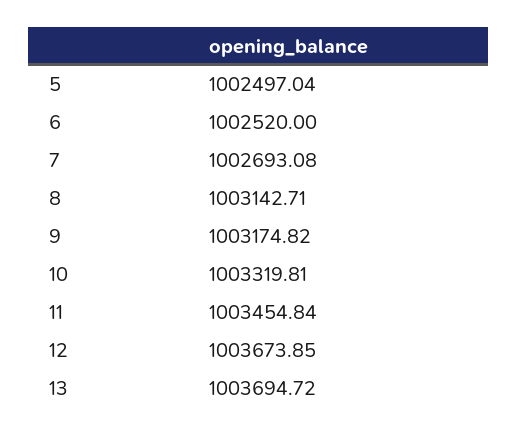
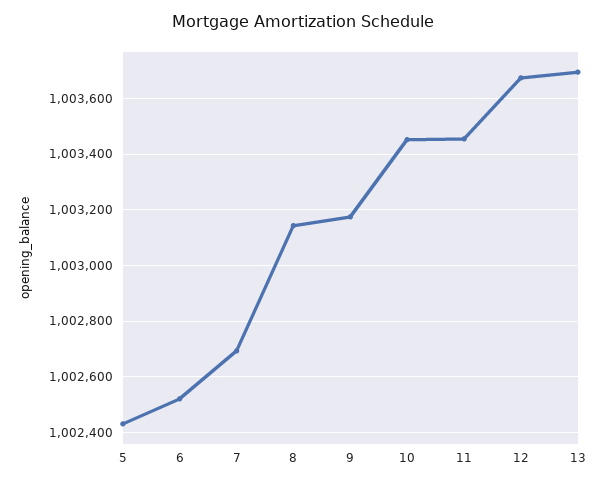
5: 1002497.04 -> 1002425
10: 1003319.81 -> 1003450

